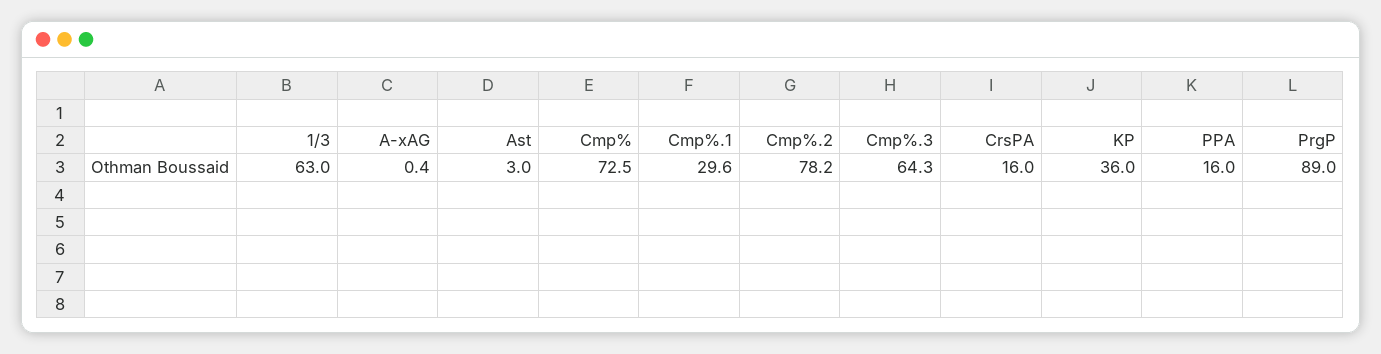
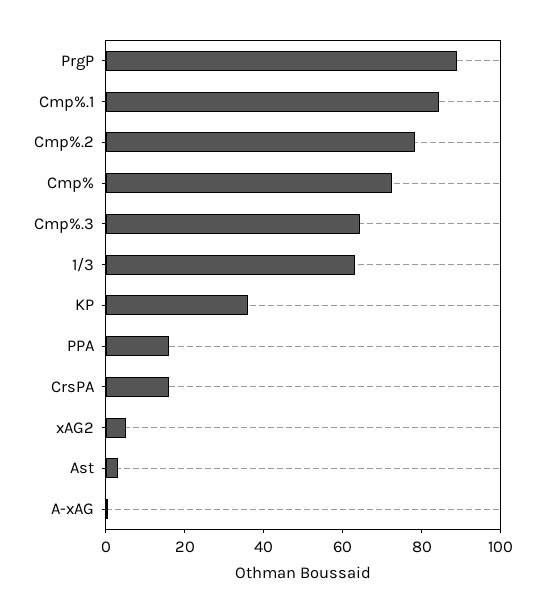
Cmp%.1: 29.6 -> 85
xAG2: none -> 5

